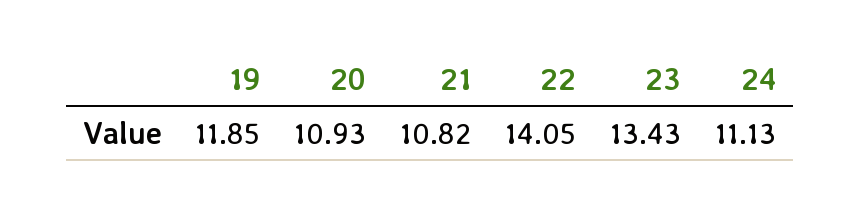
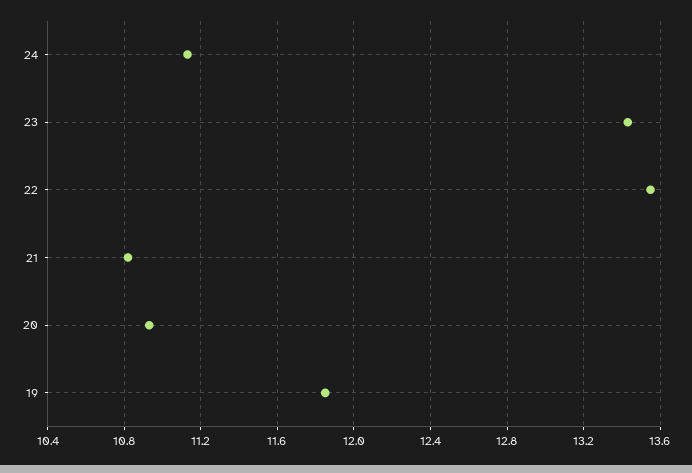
22: 14.05 -> 13.55

